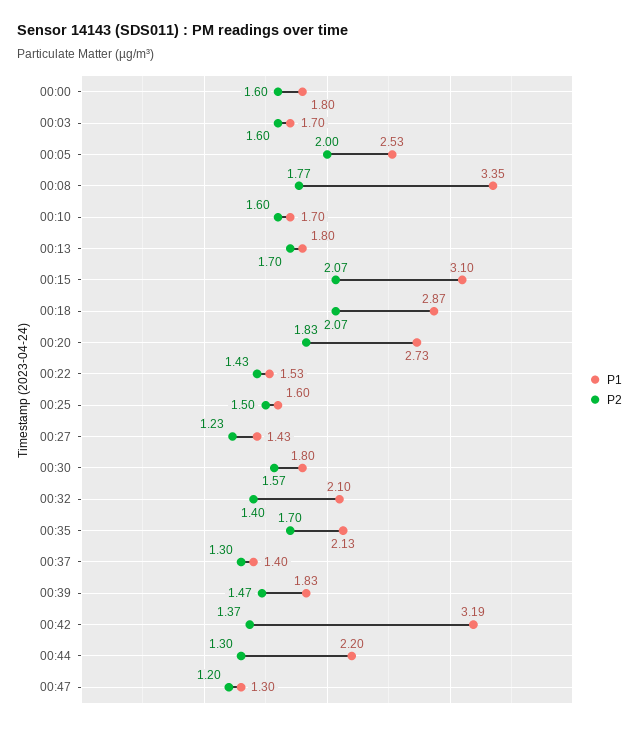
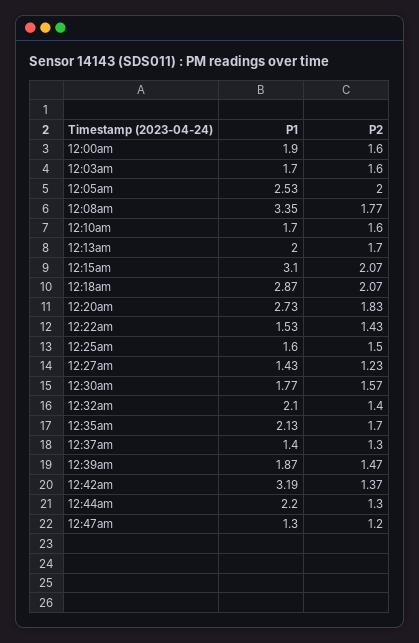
P1, 00:00: 1.8 -> 1.9
P1, 00:13: 1.8 -> 2
P1, 00:30: 1.8 -> 1.77
P1, 00:39: 1.83 -> 1.87

